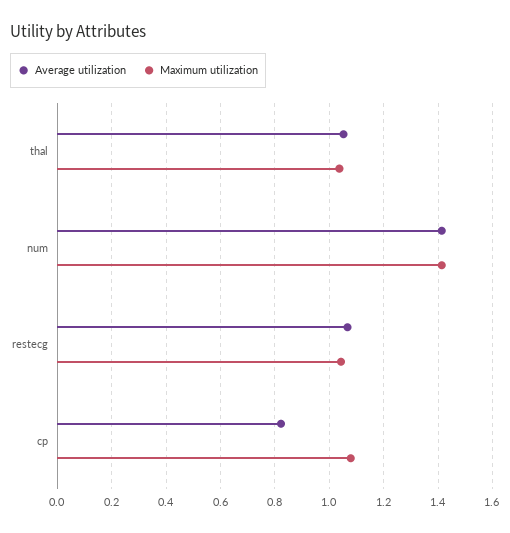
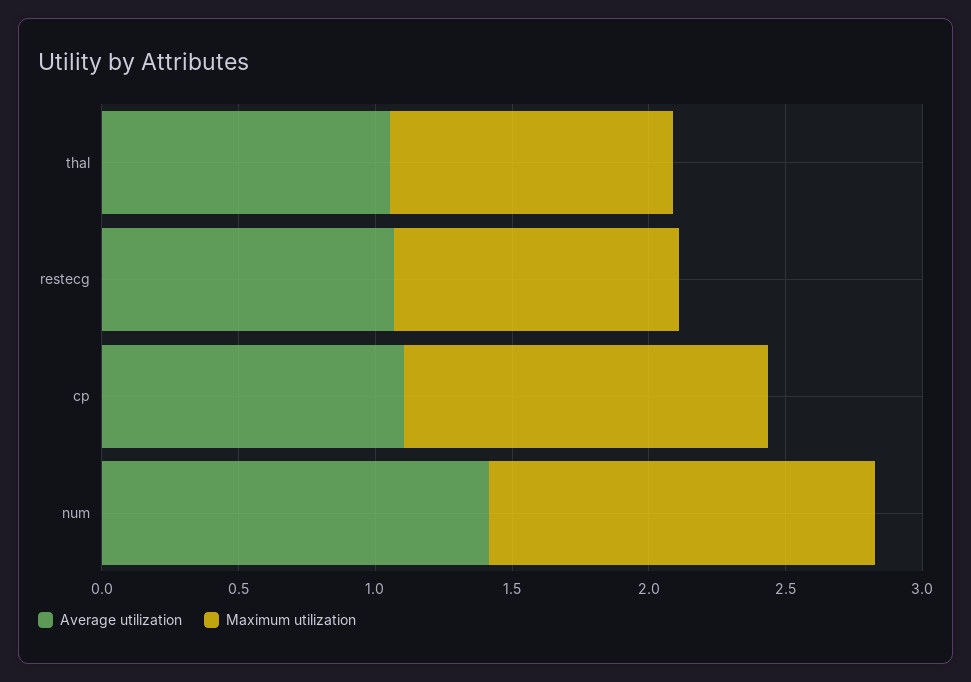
Average utilization, cp: 0.825 -> 1.1
Maximum utilization, cp: 1.075 -> 1.3

